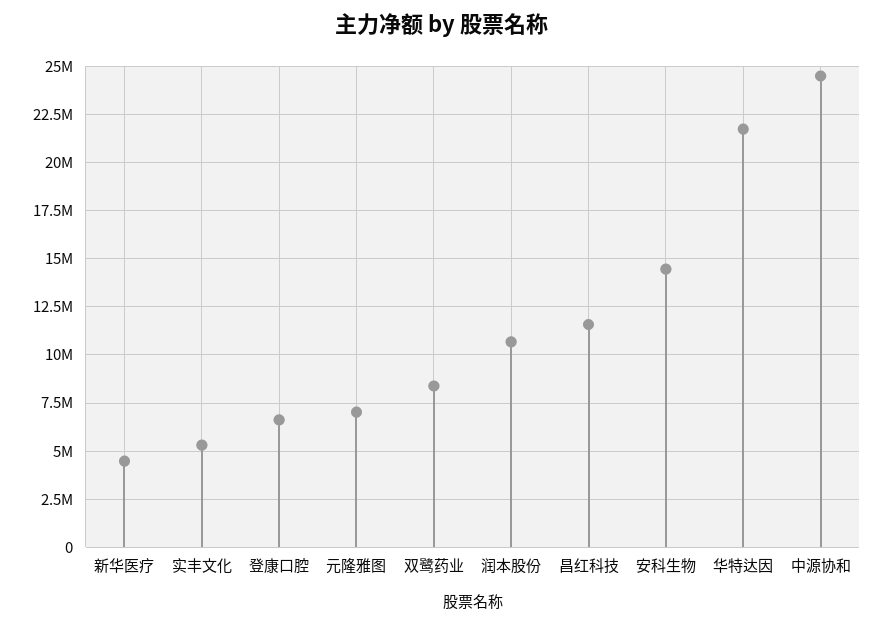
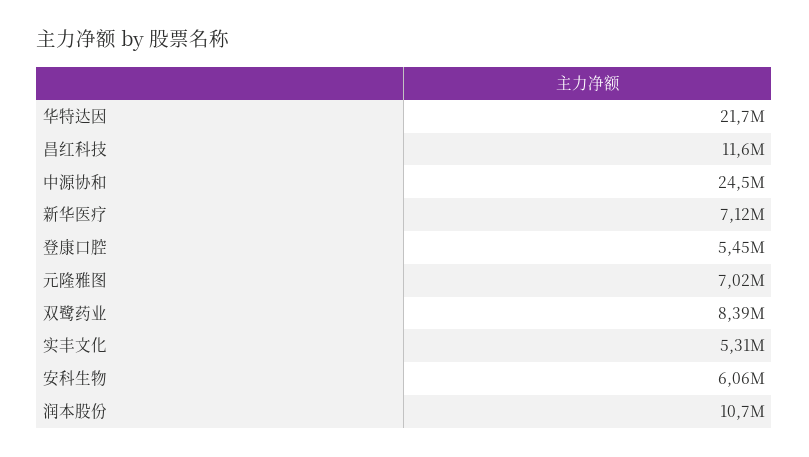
新华医疗: 4500000 -> 7120000
登康口腔: 6500000 -> 5450000
安科生物: 14500000 -> 6060000

